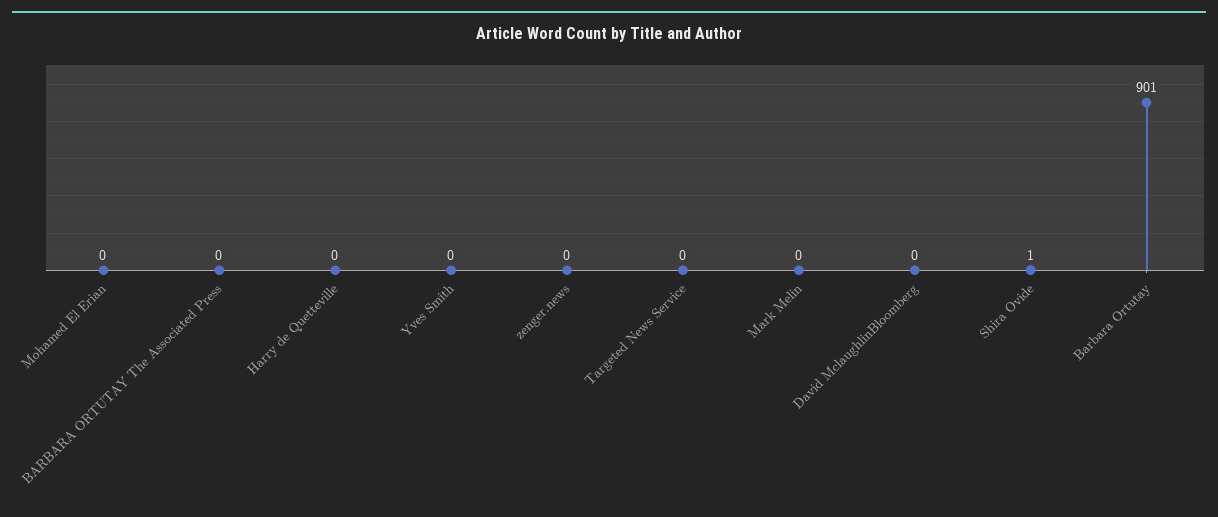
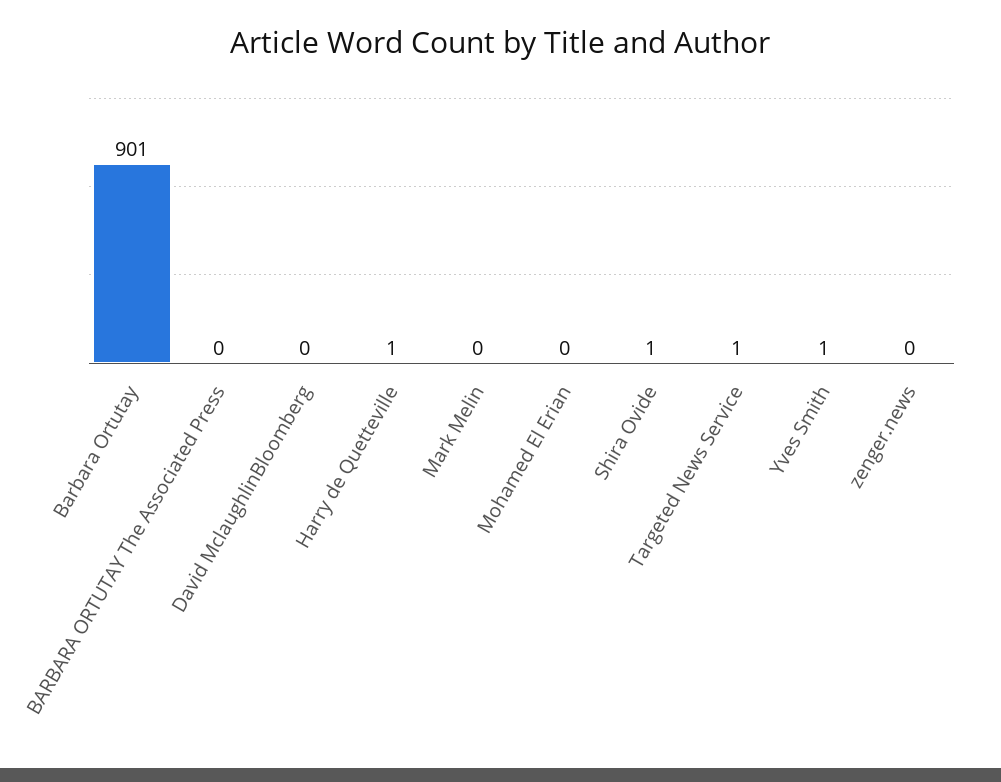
Harry de Quetteville: 0 -> 1
Yves Smith: 0 -> 1
Targeted News Service: 0 -> 1

